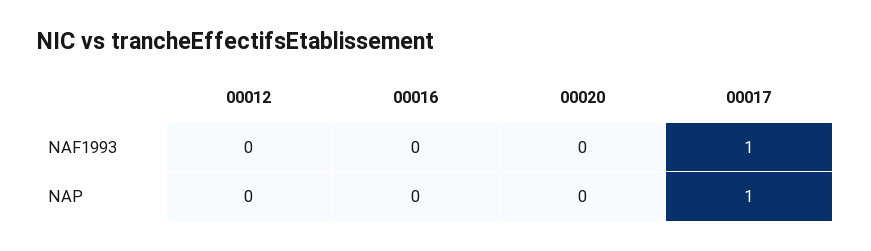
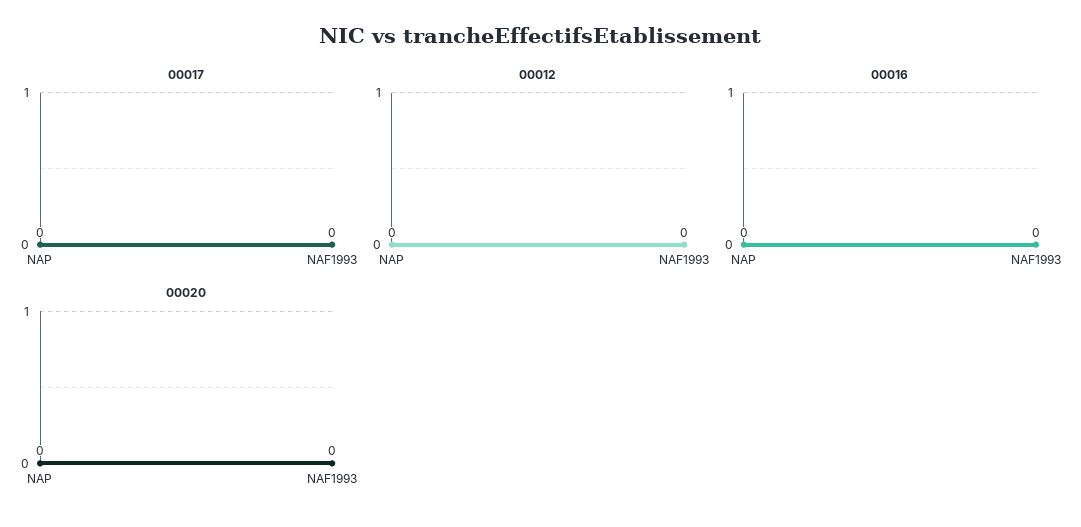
00017, NAF1993: 1 -> 0
00017, NAP: 1 -> 0

